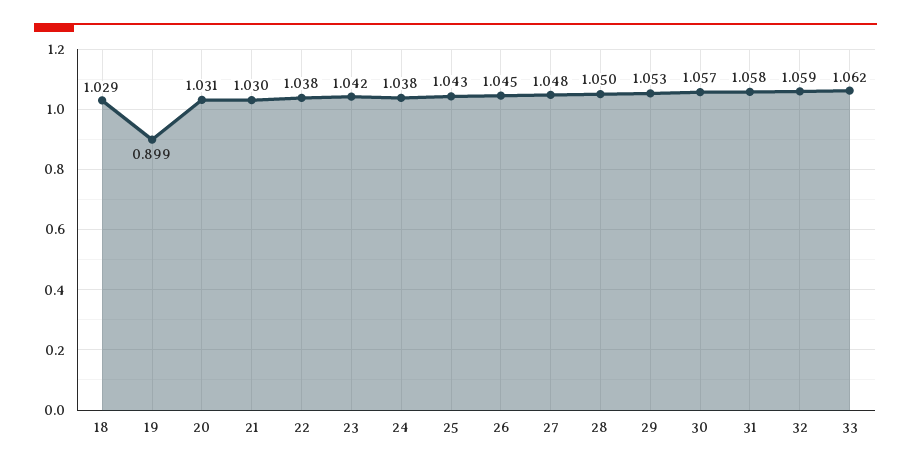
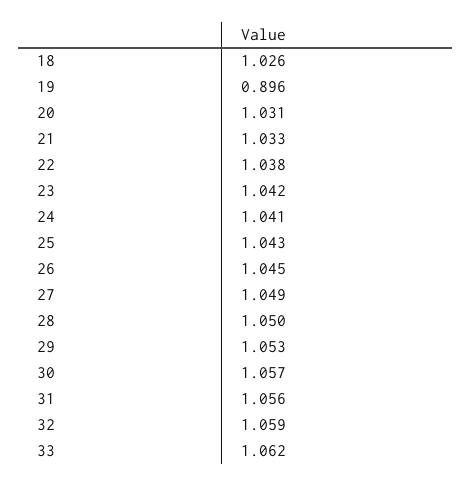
18: 1.029 -> 1.026
19: 0.899 -> 0.896
21: 1.03 -> 1.033
24: 1.038 -> 1.041
27: 1.048 -> 1.049
31: 1.058 -> 1.056

